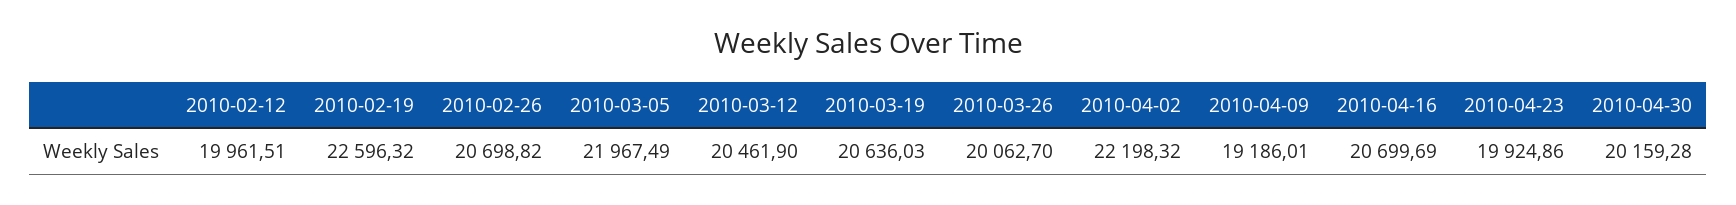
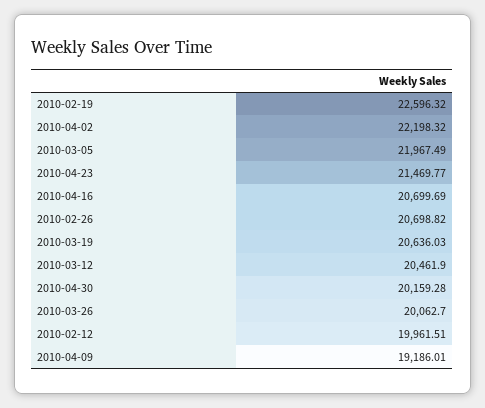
2010-04-23: 19924.86 -> 21469.77

